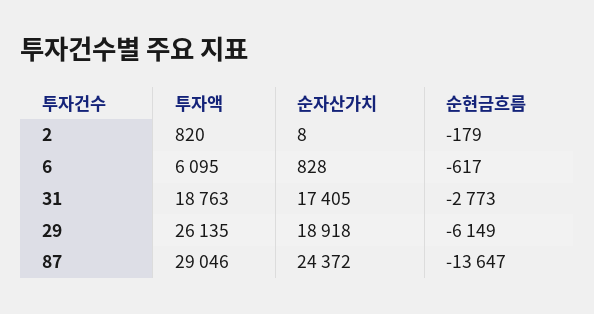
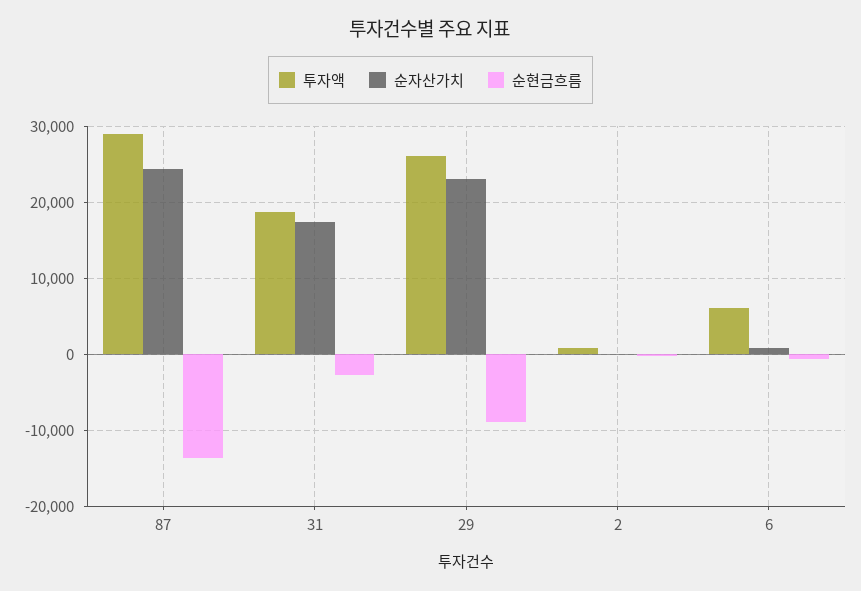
순자산가치, 29: 18918 -> 23000
순현금흐름, 29: -6149 -> -9000

